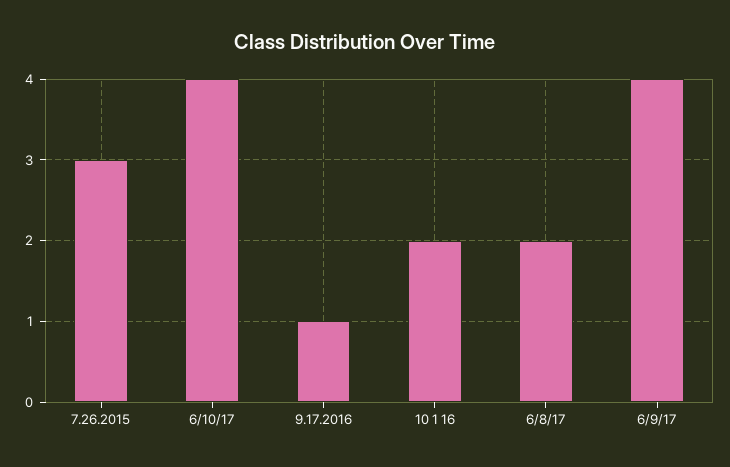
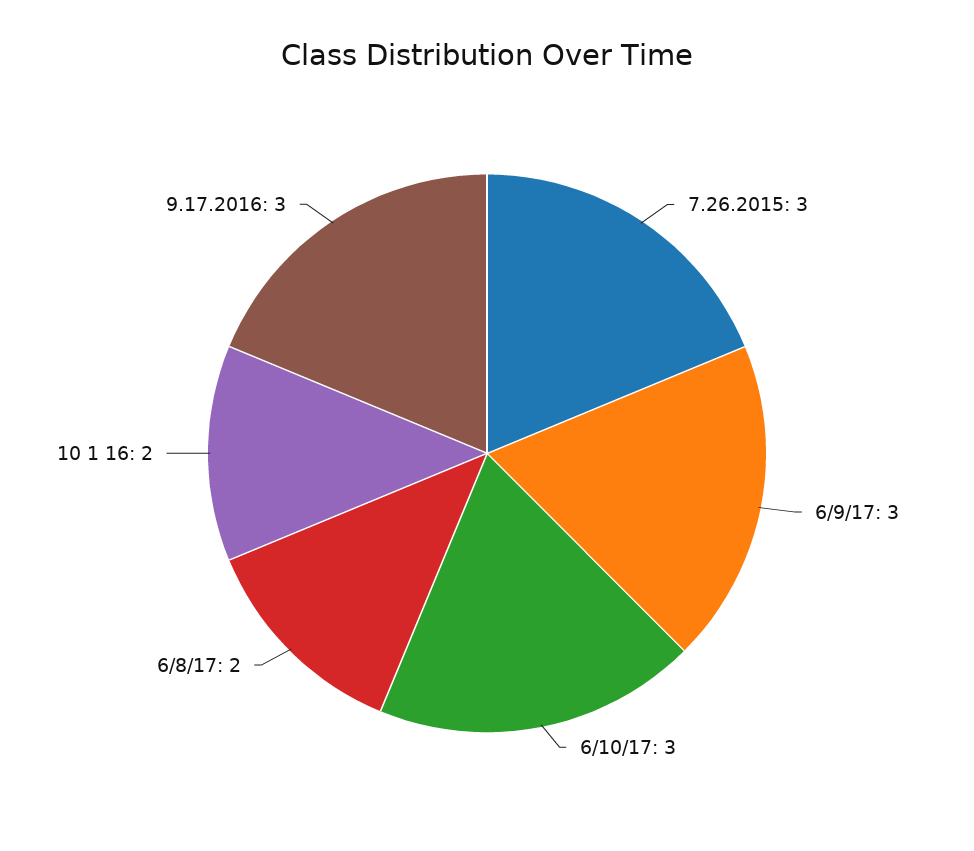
6/10/17: 4 -> 3
9.17.2016: 1 -> 3
6/9/17: 4 -> 3

